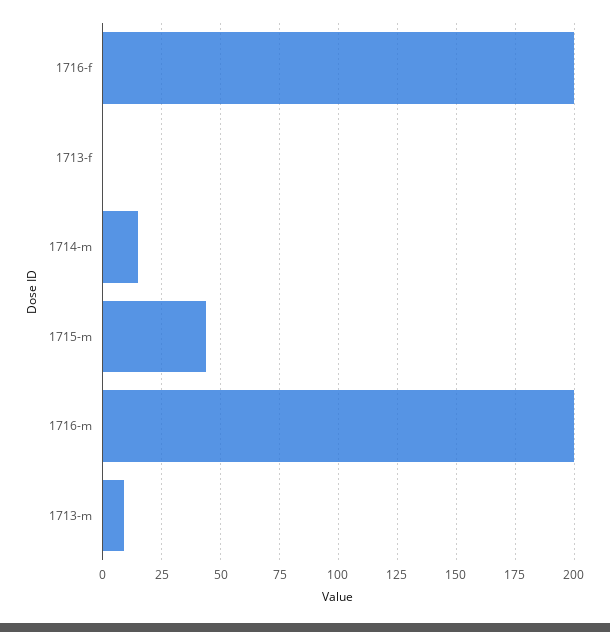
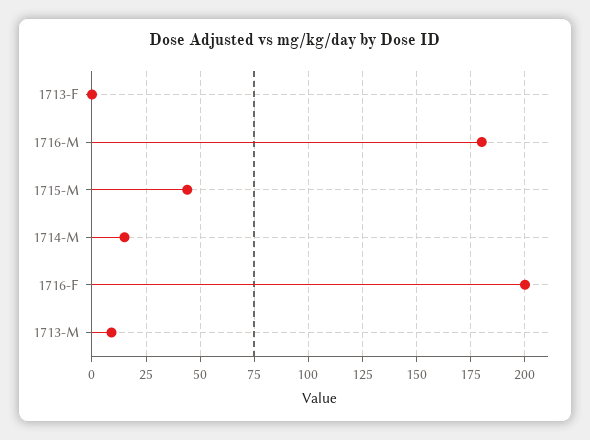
1716-m: 200 -> 180

